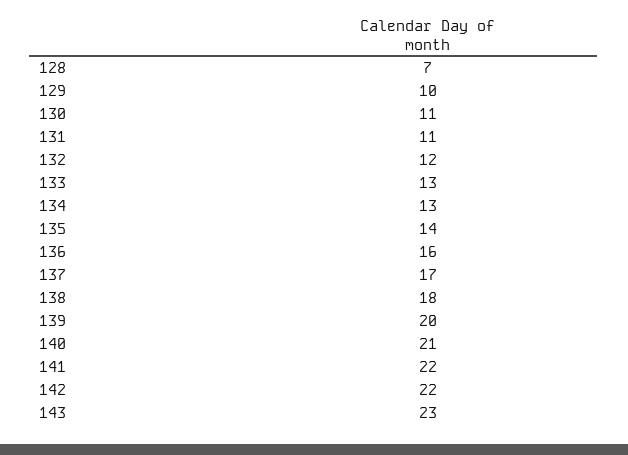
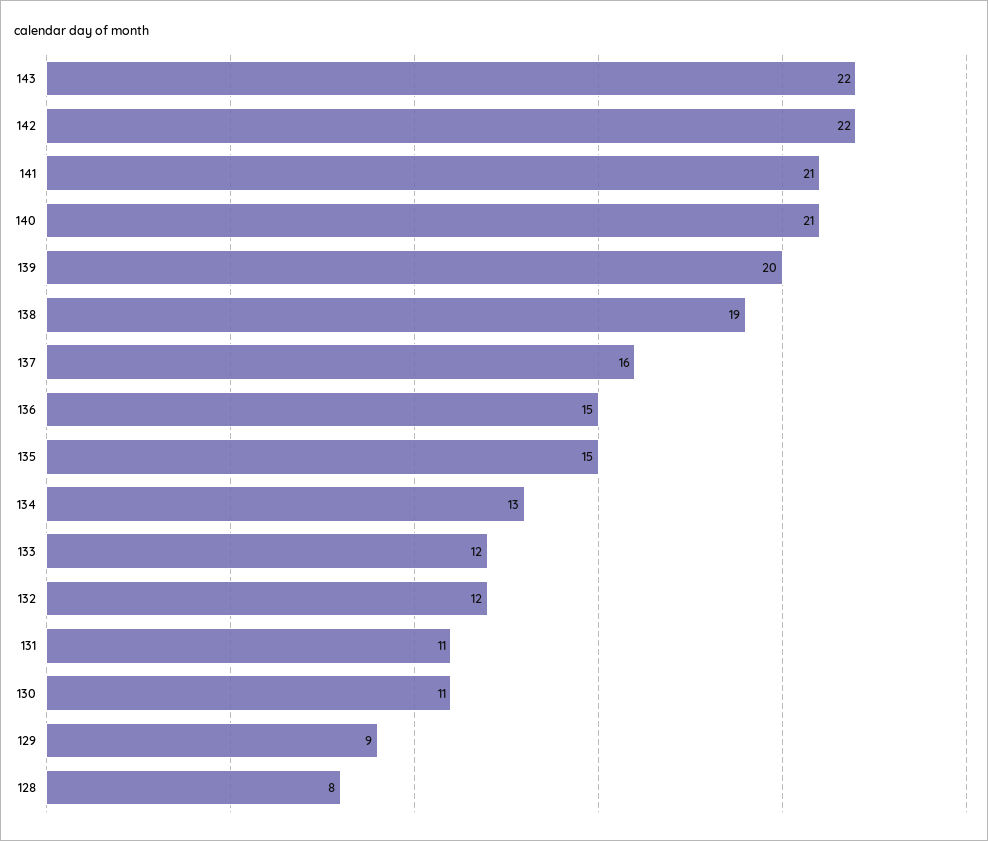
128: 7 -> 8
129: 10 -> 9
133: 13 -> 12
135: 14 -> 15
136: 16 -> 15
137: 17 -> 16
138: 18 -> 19
141: 22 -> 21
143: 23 -> 22

